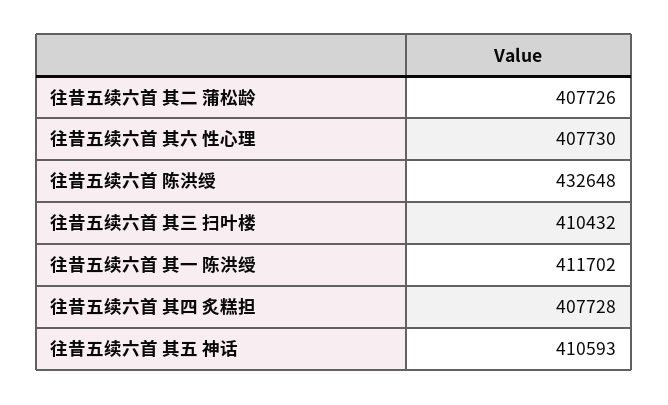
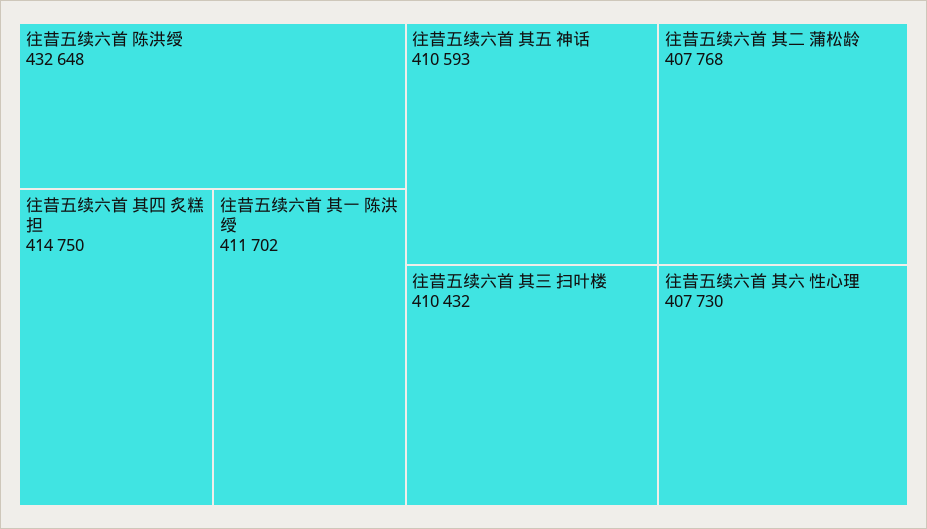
往昔五续六首 其二 蒲松龄: 407726 -> 407768
往昔五续六首 其四 炙糕担: 407728 -> 414750

